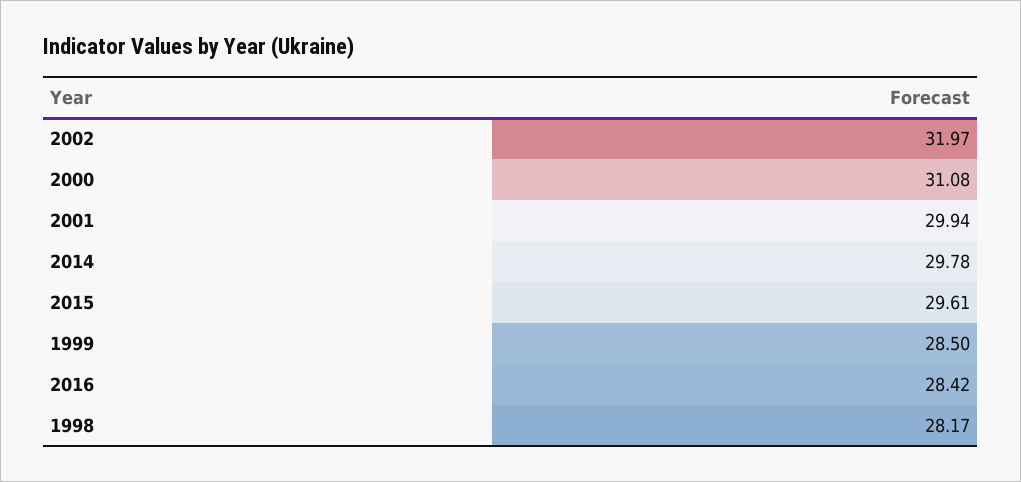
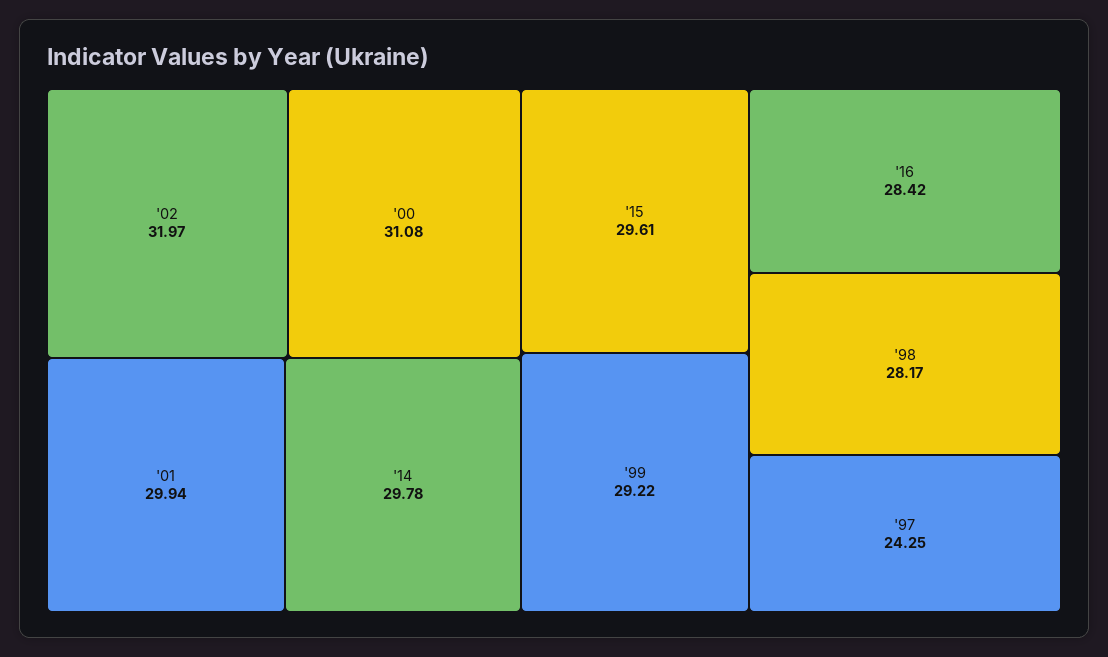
1999: 28.5 -> 29.22
'97: none -> 24.25

